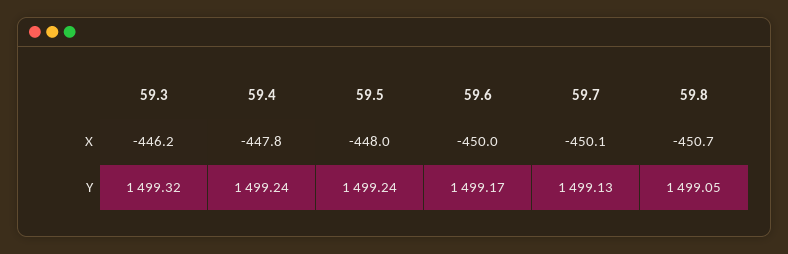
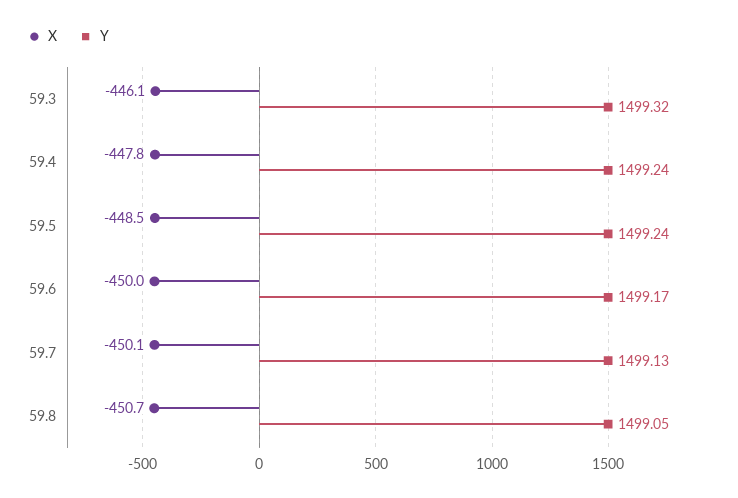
X, 59.3: -446.2 -> -446.1
X, 59.5: -448 -> -448.5

